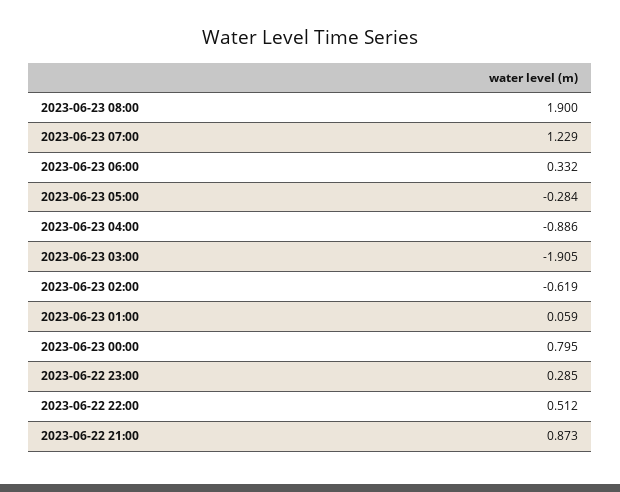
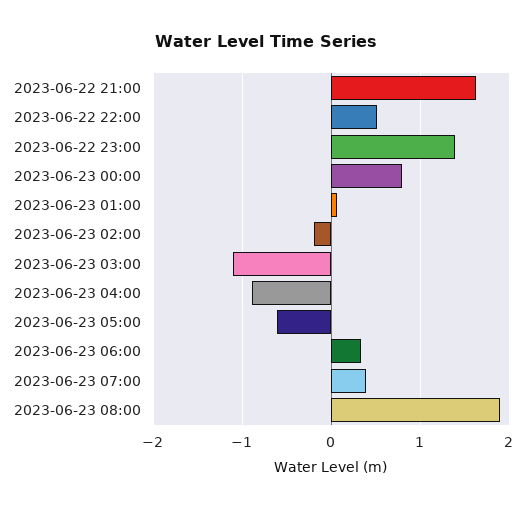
2023-06-23 07:00: 1.229 -> 0.4
2023-06-23 05:00: -0.284 -> -0.6
2023-06-23 03:00: -1.905 -> -1.1
2023-06-23 02:00: -0.619 -> -0.2
2023-06-22 23:00: 0.285 -> 1.4
2023-06-22 21:00: 0.873 -> 1.6

